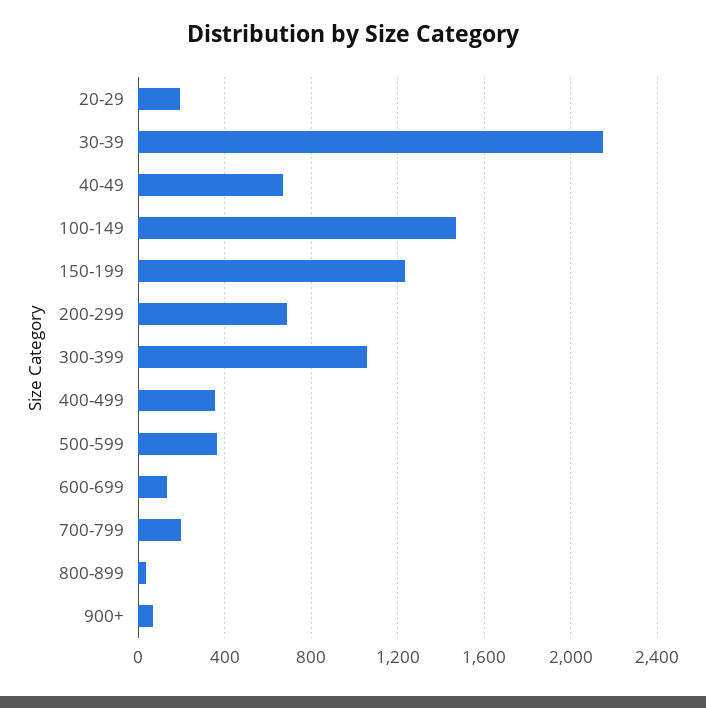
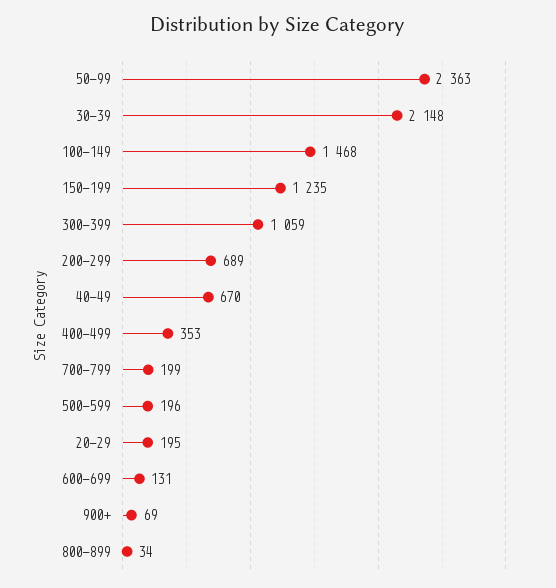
500-599: 350 -> 196
50-99: none -> 2363

